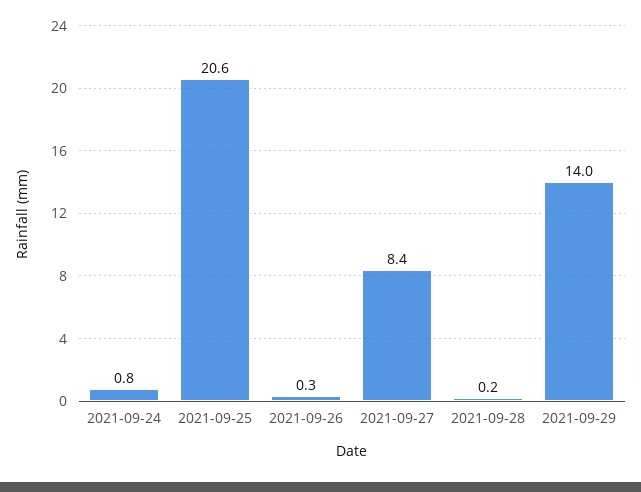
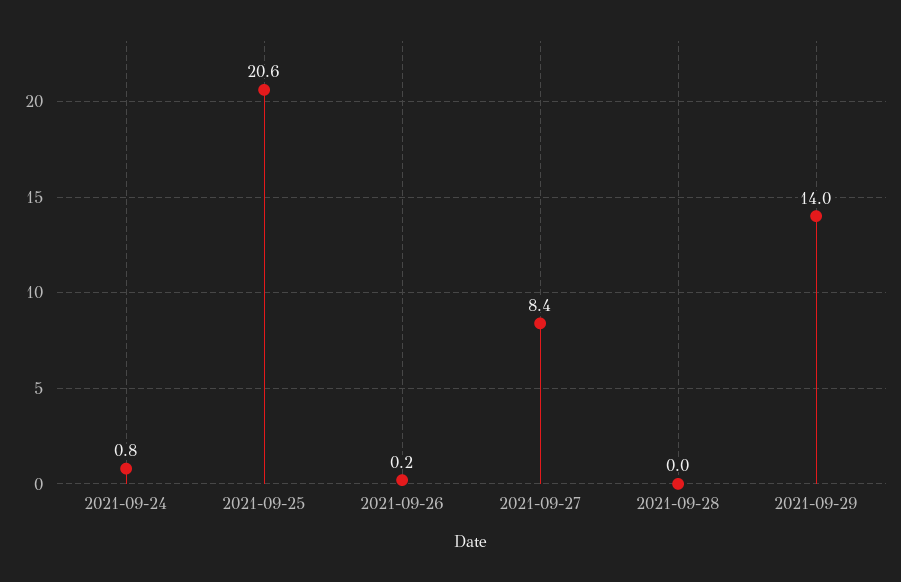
2021-09-26: 0.3 -> 0.2
2021-09-28: 0.2 -> 0

